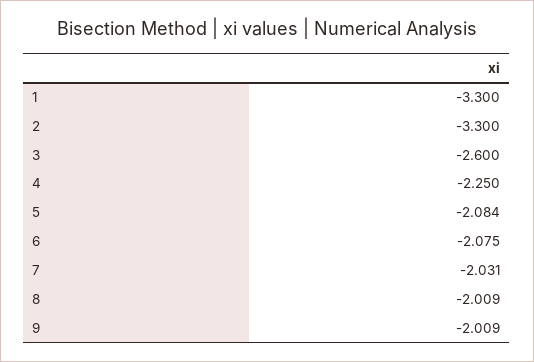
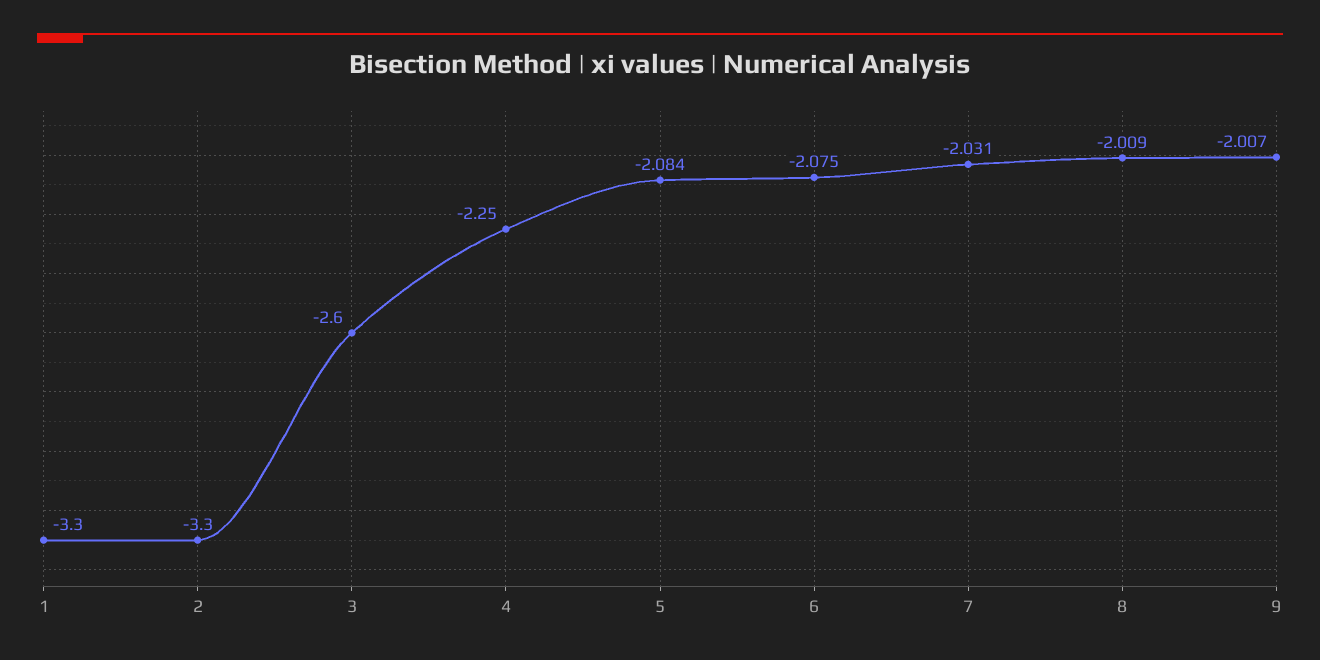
9: -2.009 -> -2.007

